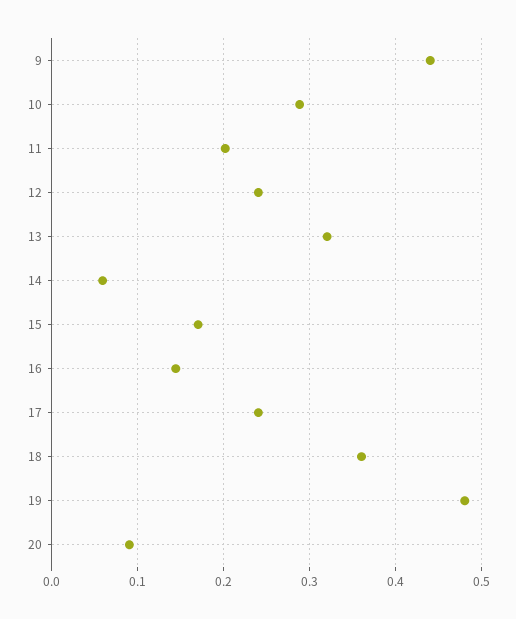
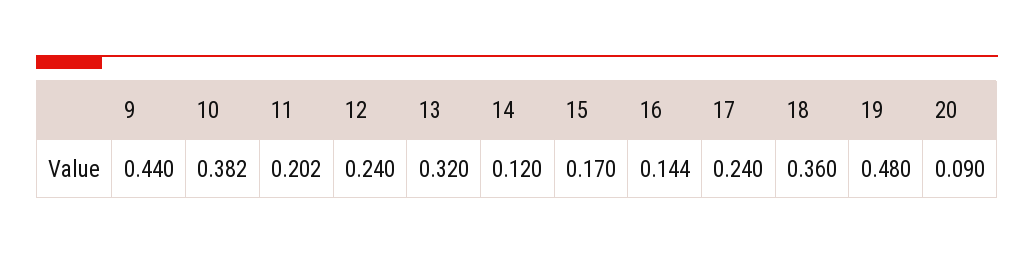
10: 0.29 -> 0.382
14: 0.06 -> 0.12

